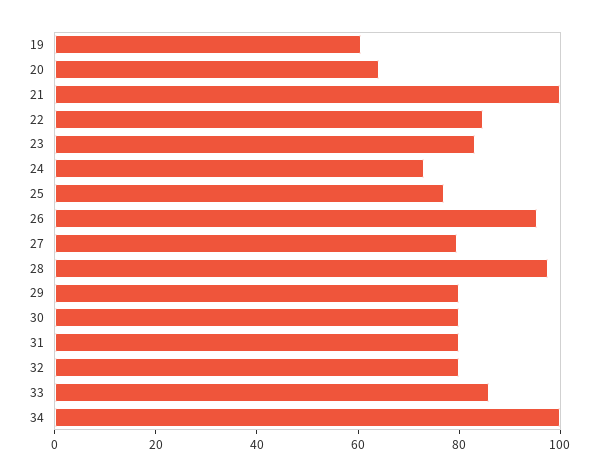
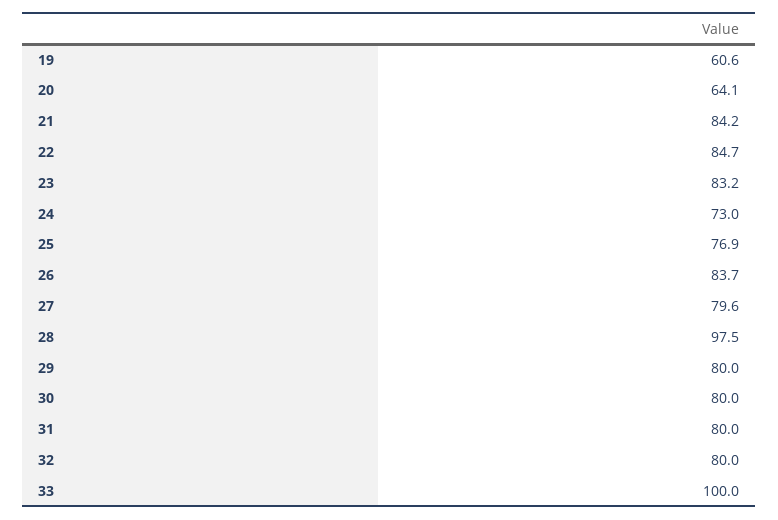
21: 100 -> 84.2
26: 95 -> 83.7
33: 85 -> 100
34: 100 -> none

